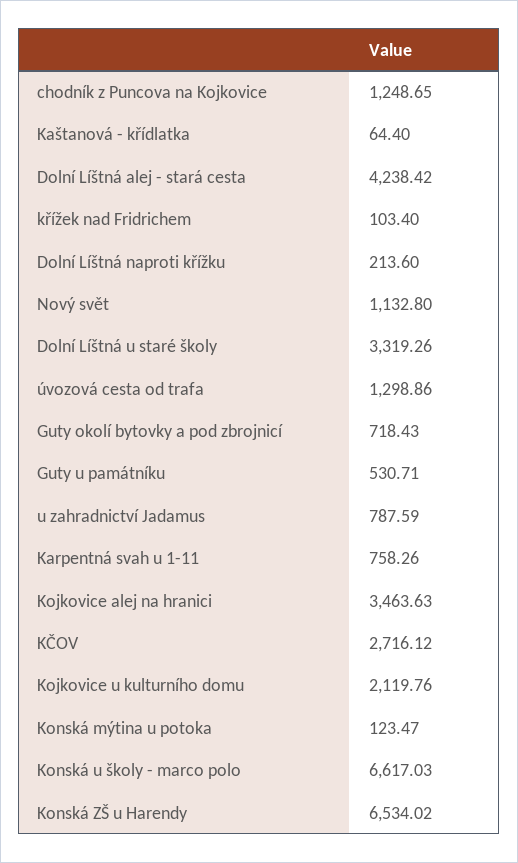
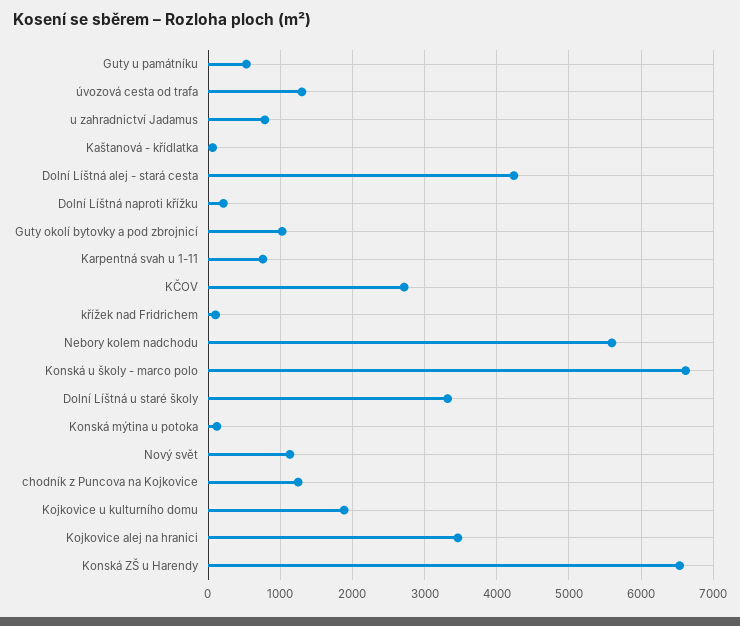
Guty okolí bytovky a pod zbrojnicí: 718.43 -> 1000
Kojkovice u kulturního domu: 2119.76 -> 1900
Nebory kolem nadchodu: none -> 5600

